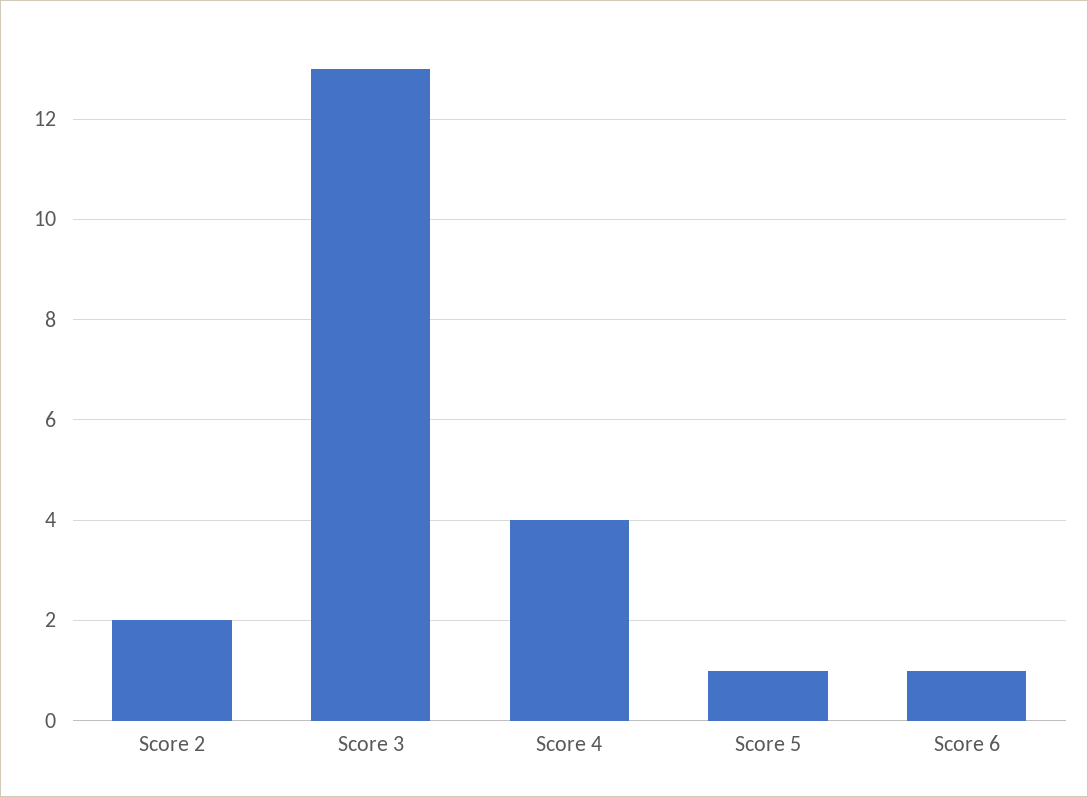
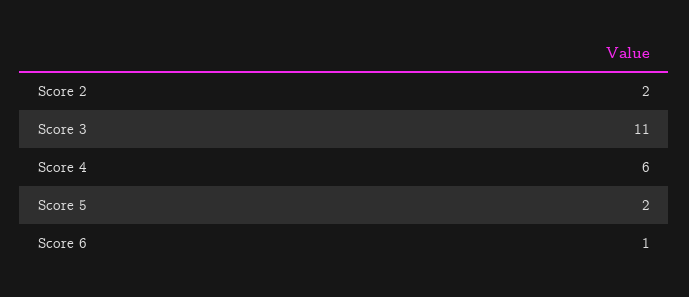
Score 3: 13 -> 11
Score 4: 4 -> 6
Score 5: 1 -> 2

